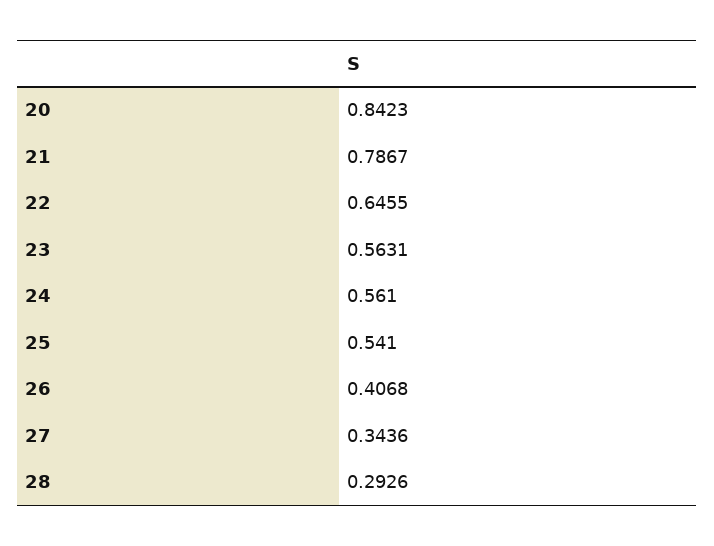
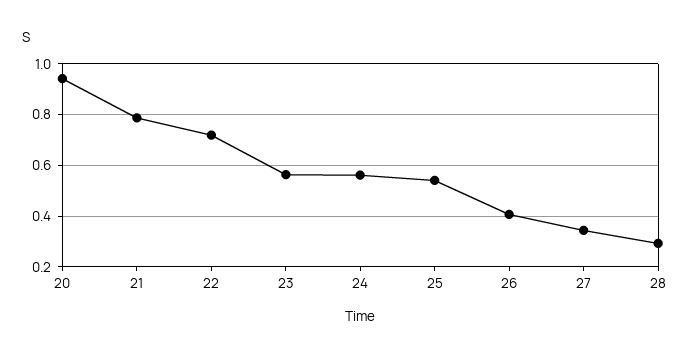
20: 0.8423 -> 0.95
22: 0.6455 -> 0.725

